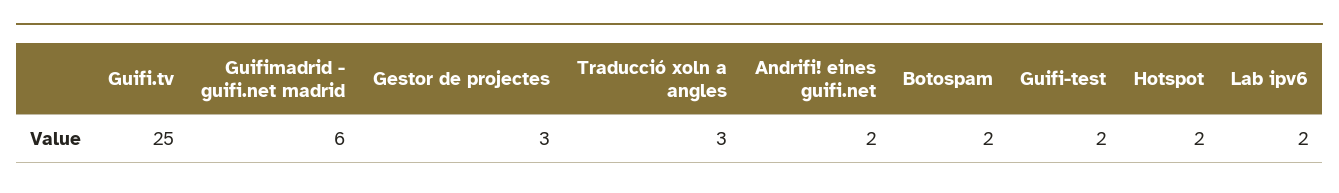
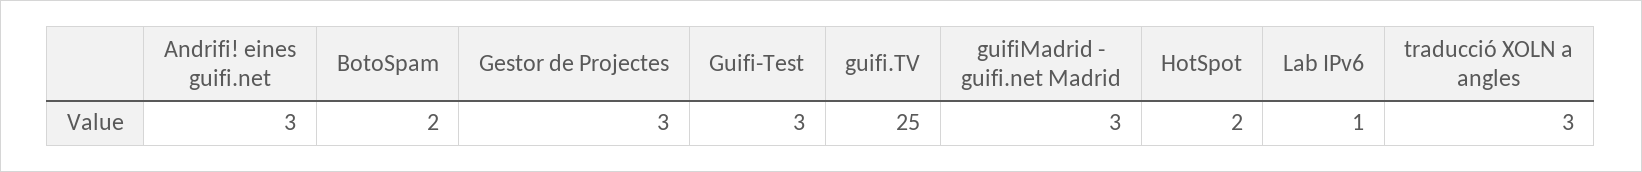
Guifimadrid - guifi.net madrid: 6 -> 3
Andrifi! eines guifi.net: 2 -> 3
Guifi-test: 2 -> 3
Lab ipv6: 2 -> 1

